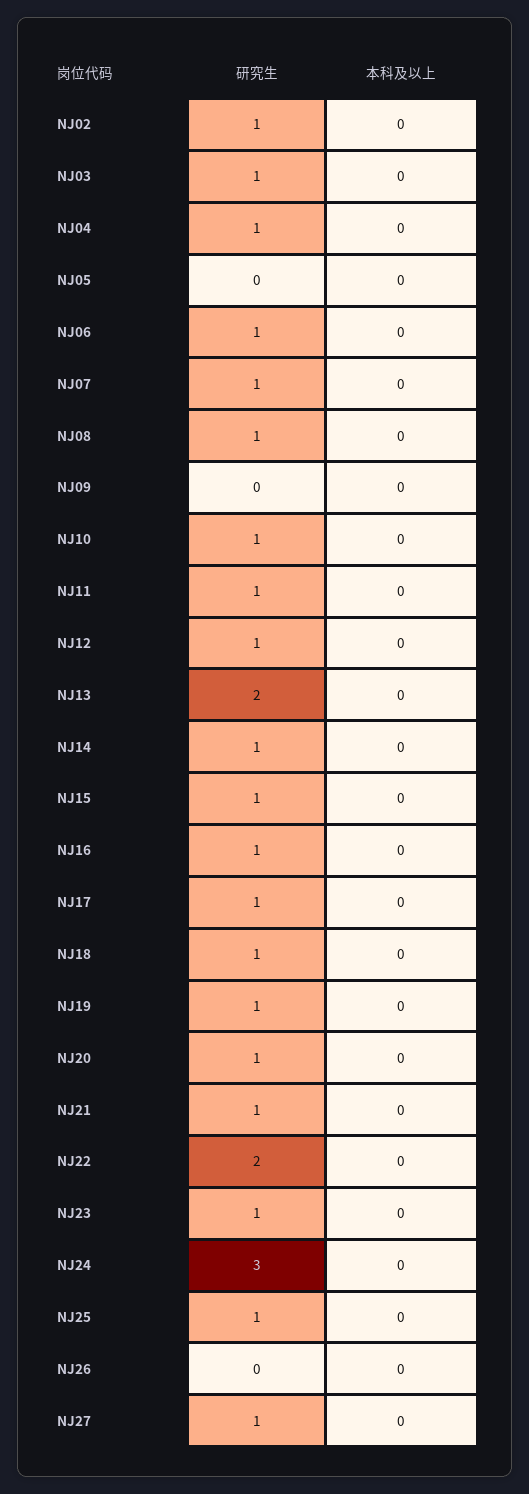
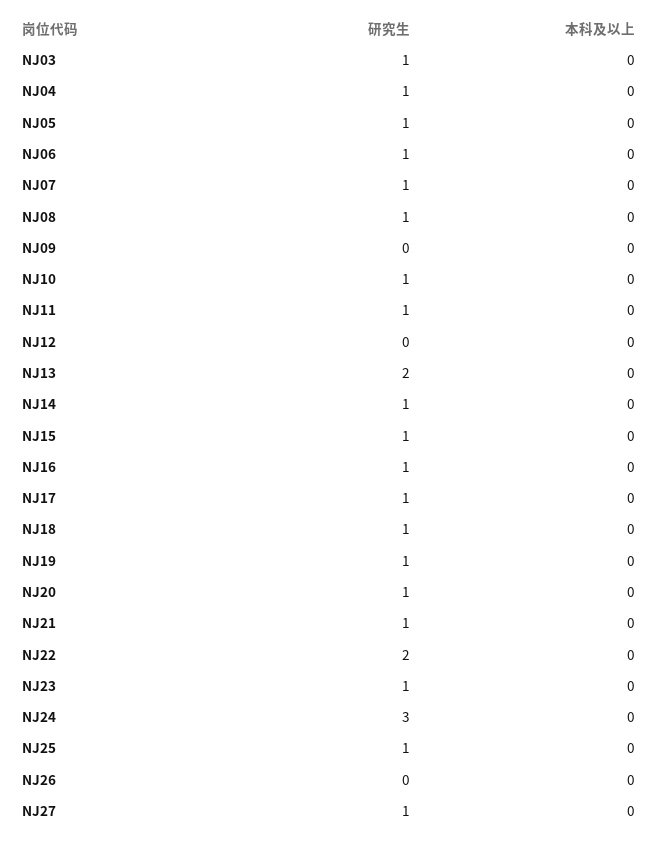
研究生, NJ02: 1 -> none
本科及以上, NJ02: 0 -> none
研究生, NJ05: 0 -> 1
研究生, NJ12: 1 -> 0

